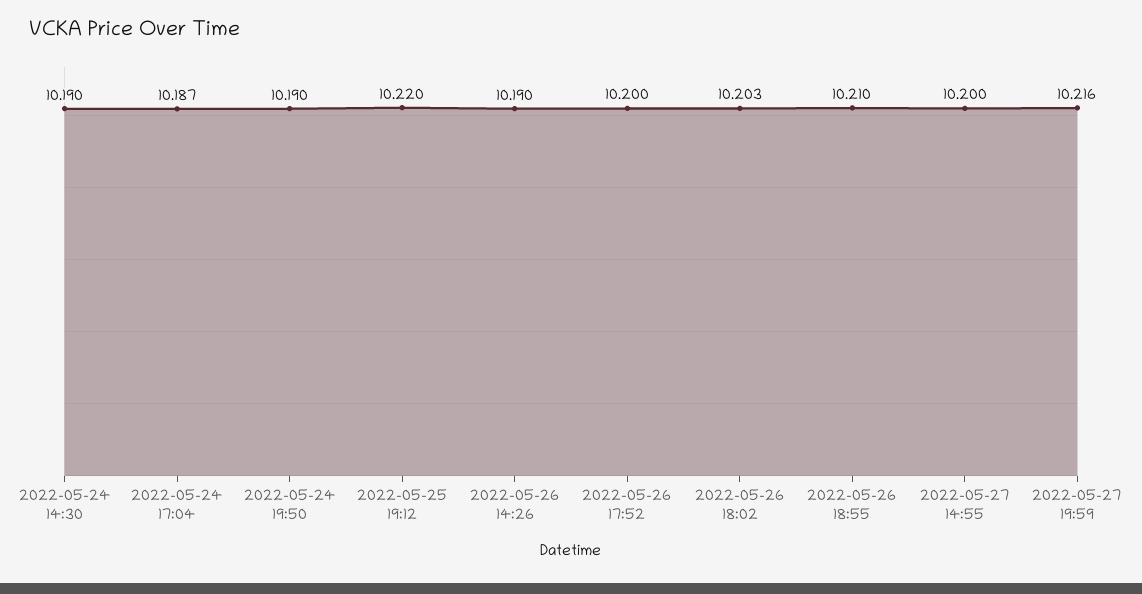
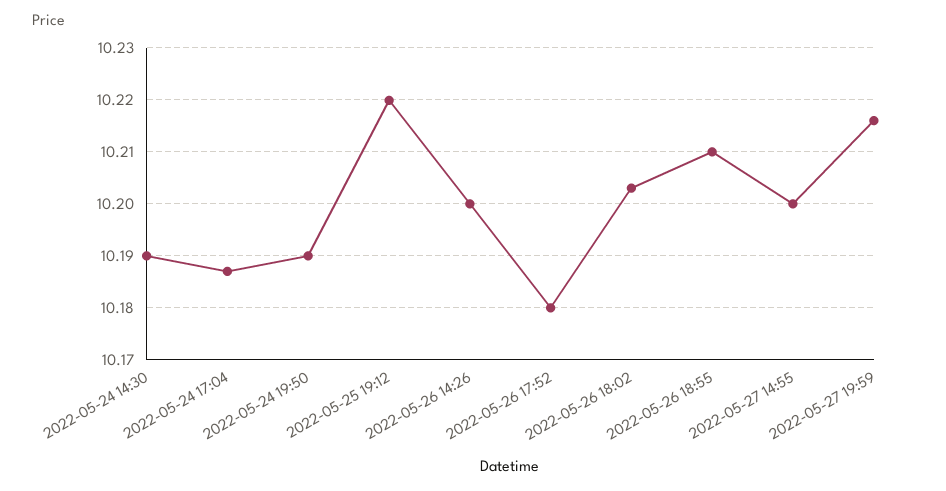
2022-05-26 14:26: 10.19 -> 10.2
2022-05-26 17:52: 10.2 -> 10.18

